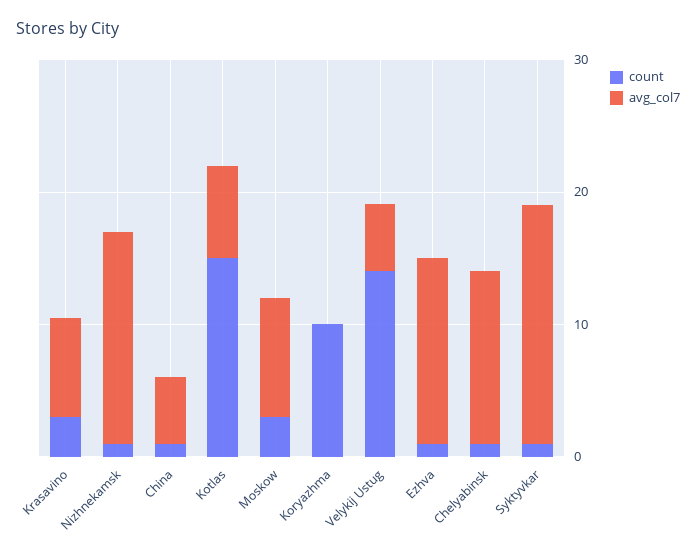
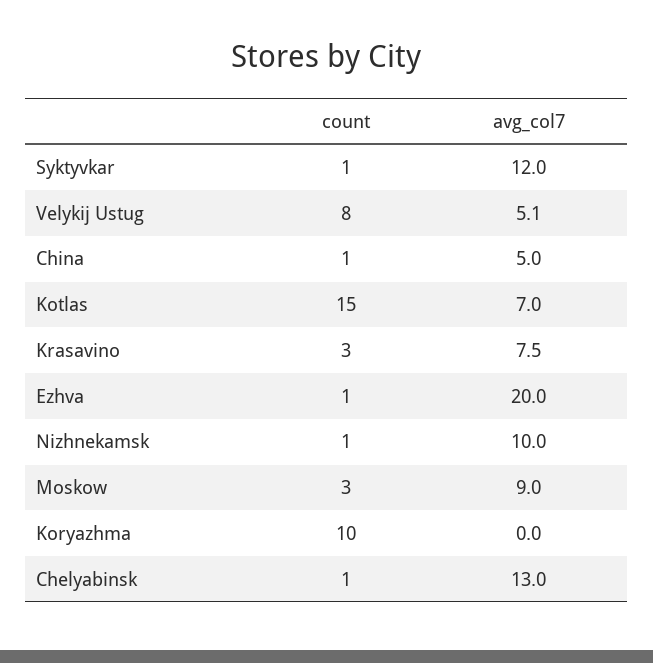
avg_col7, Nizhnekamsk: 16 -> 10
count, Velykij Ustug: 14 -> 8
avg_col7, Ezhva: 14 -> 20
avg_col7, Syktyvkar: 18 -> 12

